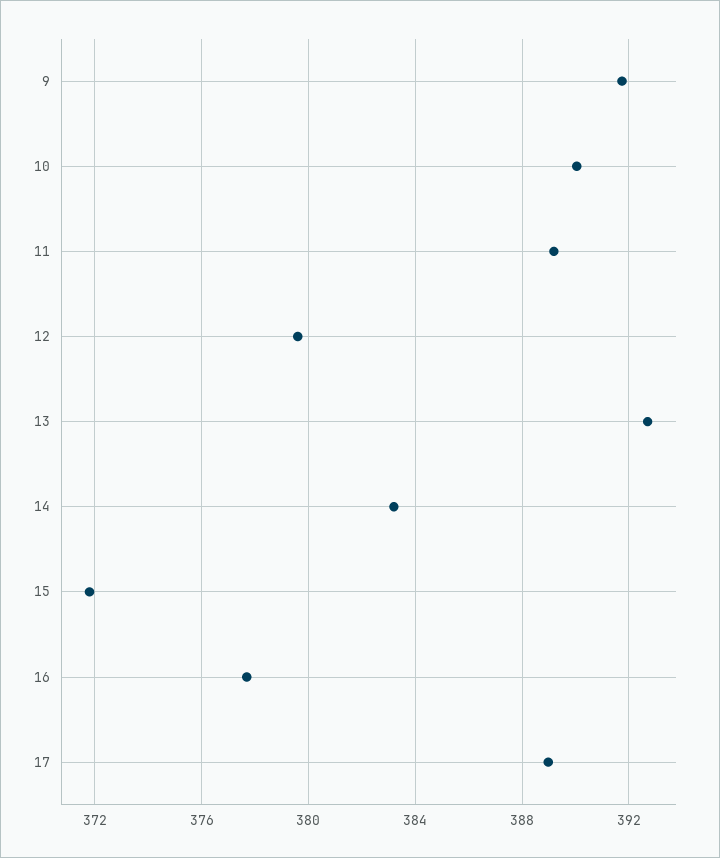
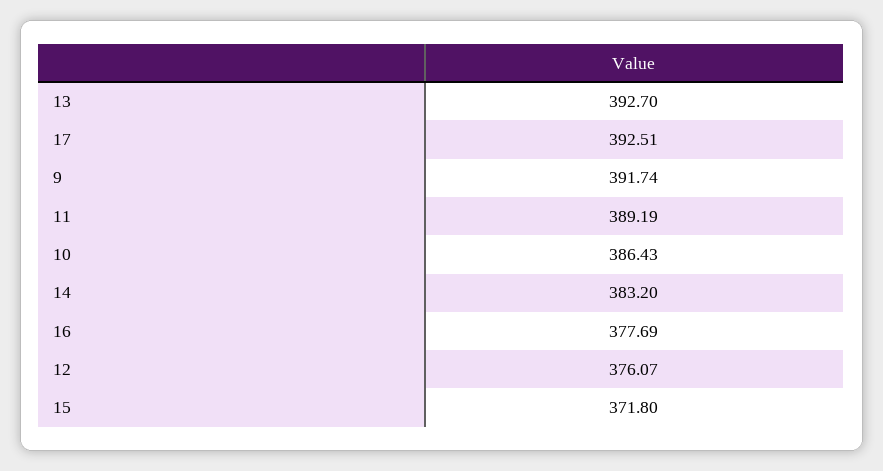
10: 390 -> 386.43
12: 379.5 -> 376.07
17: 389 -> 392.51

